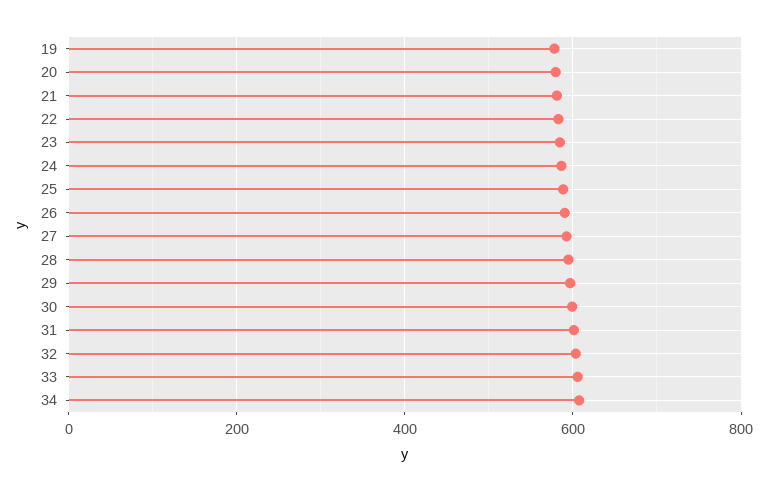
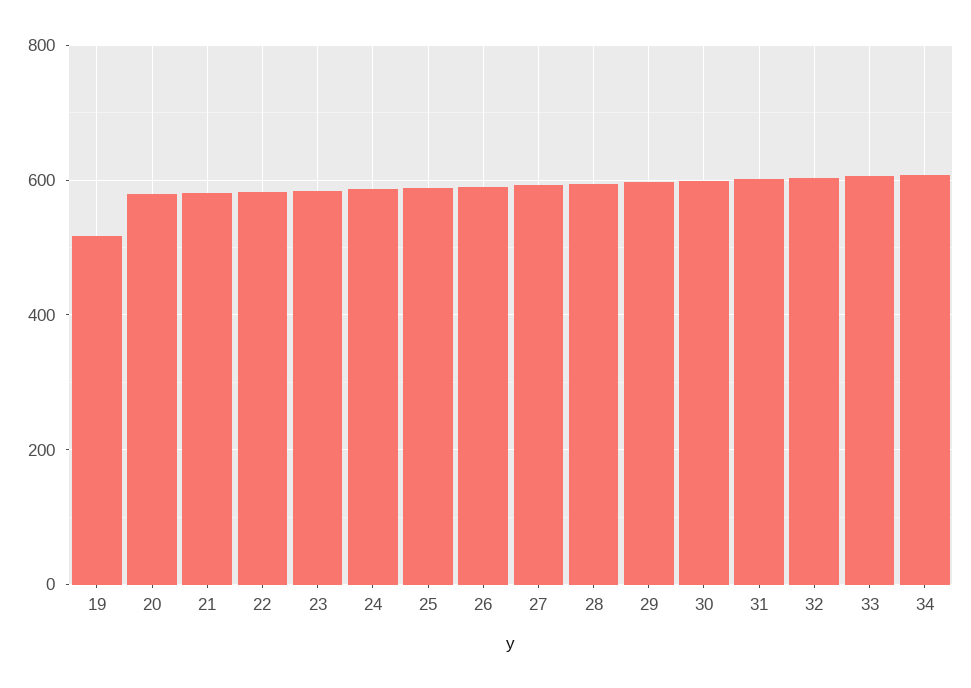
19: 580 -> 520

